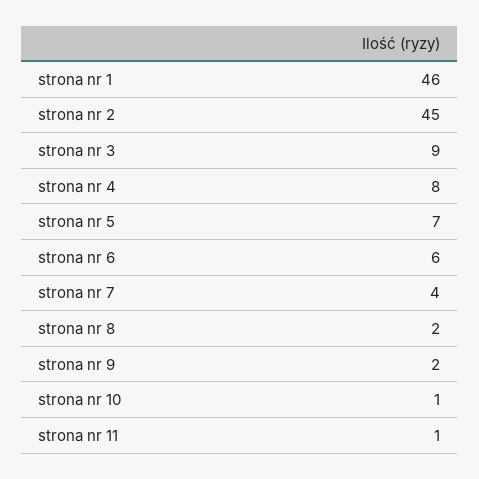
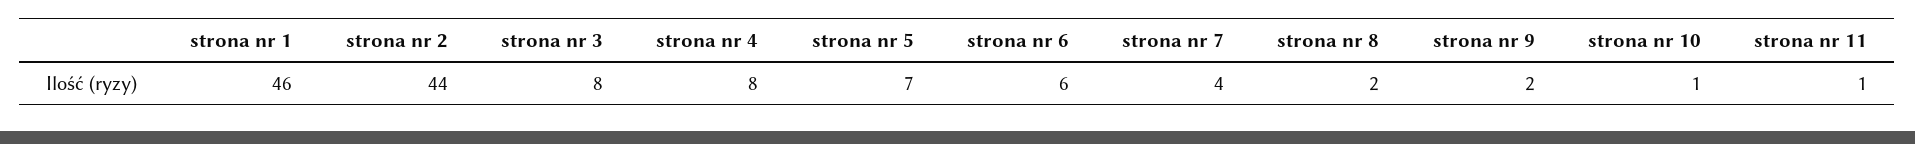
strona nr 2: 45 -> 44
strona nr 3: 9 -> 8

